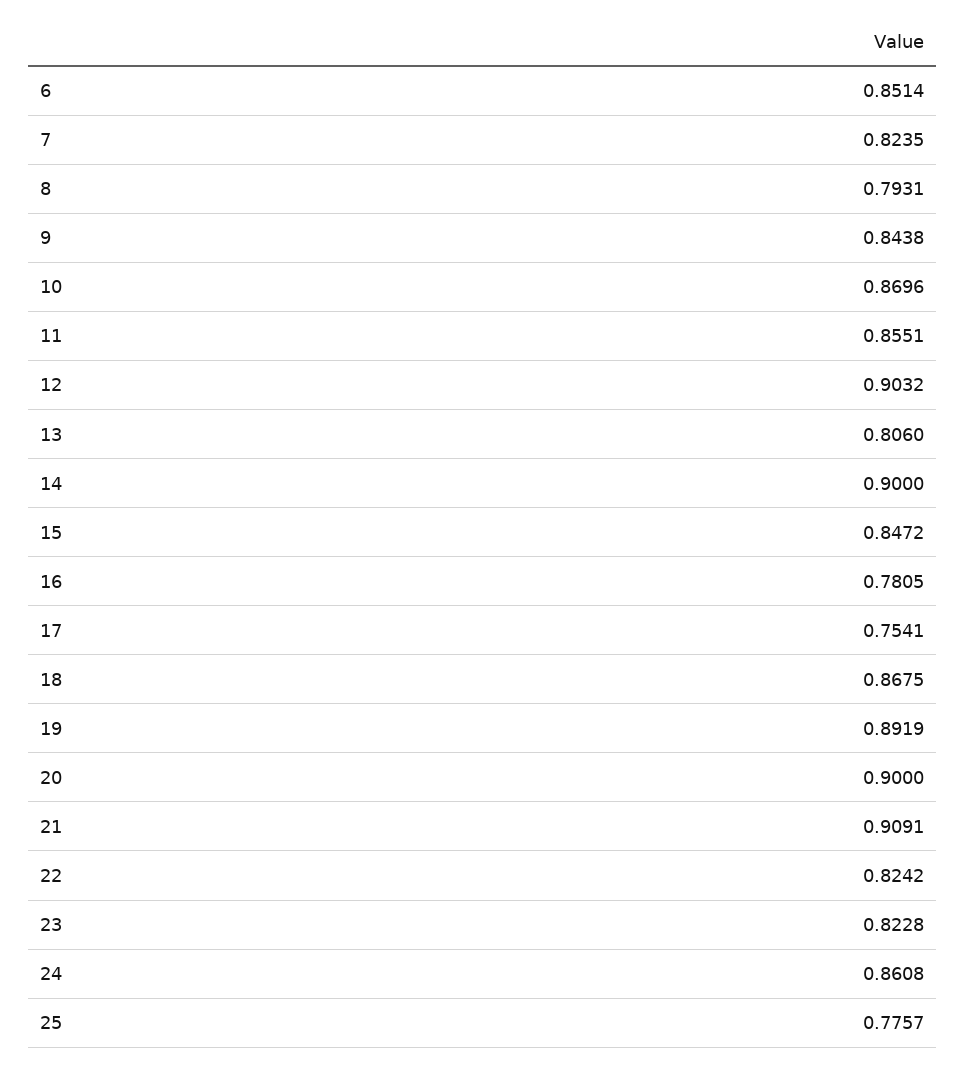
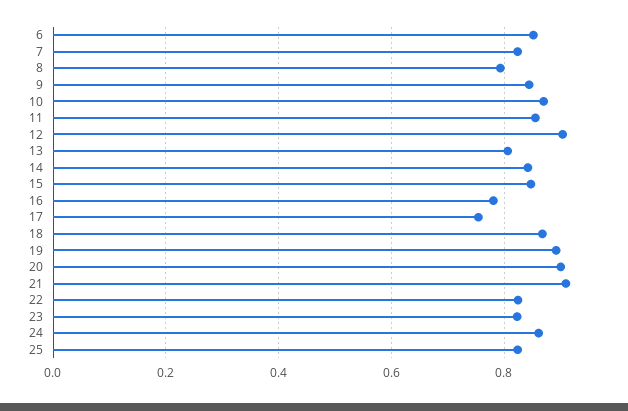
14: 0.9 -> 0.84
25: 0.7757 -> 0.82

